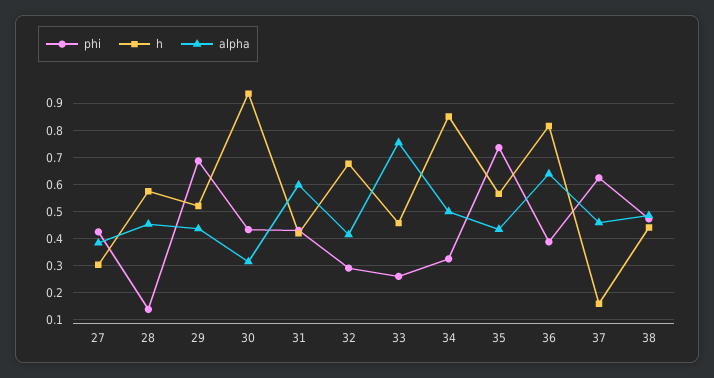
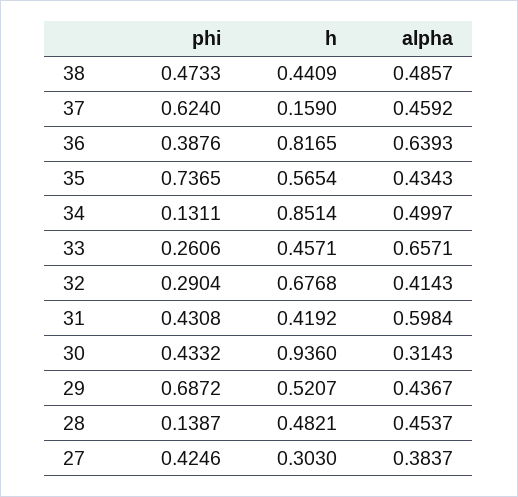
h, 28: 0.575 -> 0.4821
alpha, 33: 0.75 -> 0.6571
phi, 34: 0.325 -> 0.1311

